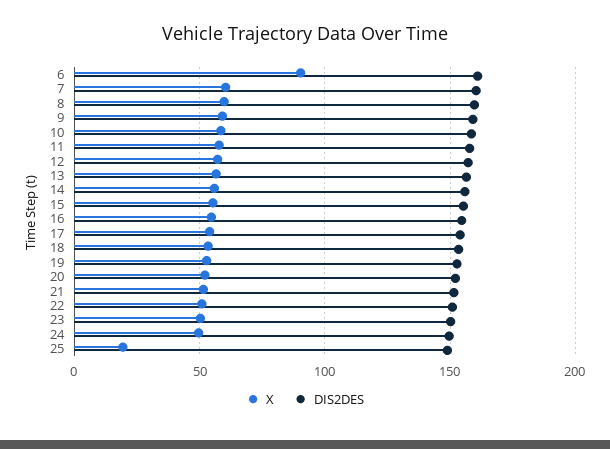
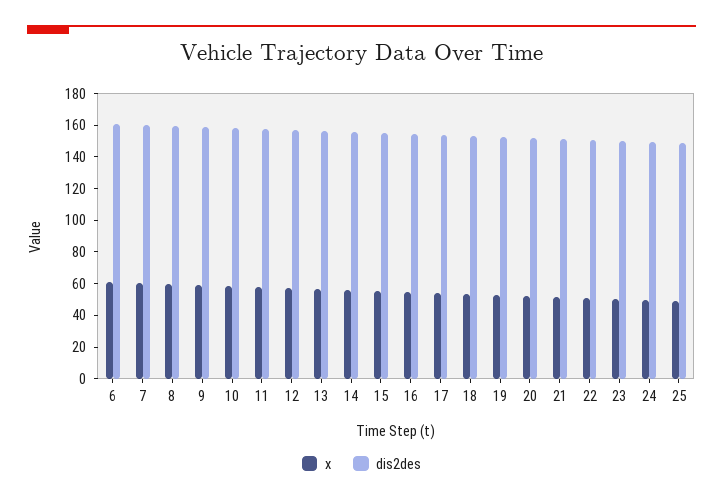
X, 6: 90 -> 60
X, 25: 20 -> 50

